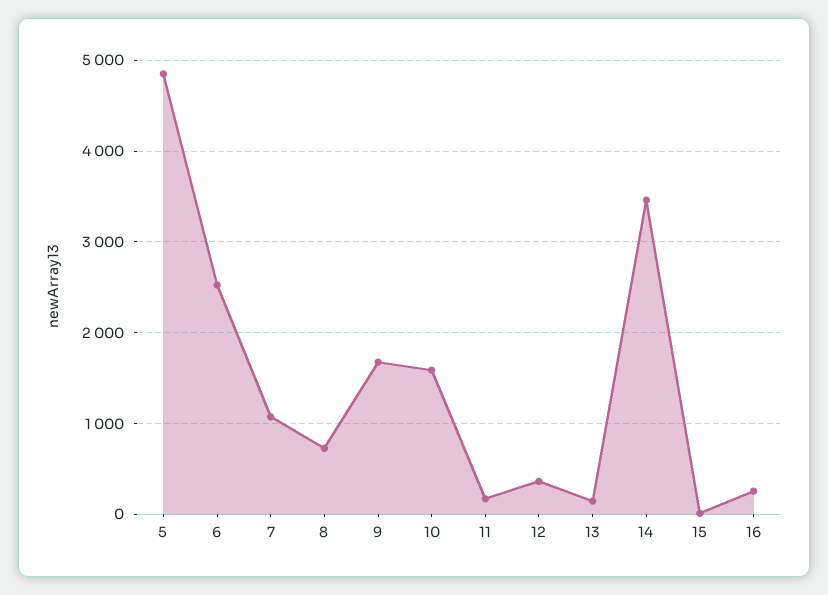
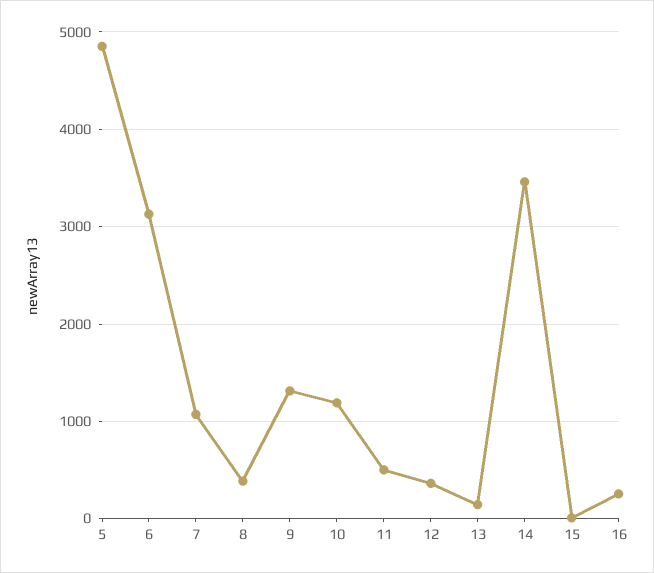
6: 2500 -> 3100
8: 700 -> 400
9: 1700 -> 1300
10: 1600 -> 1200
11: 200 -> 500

